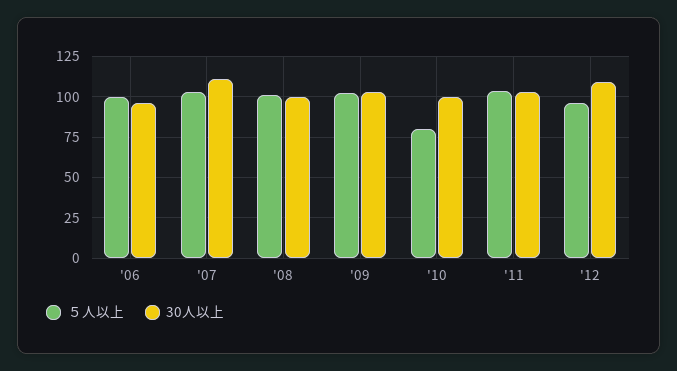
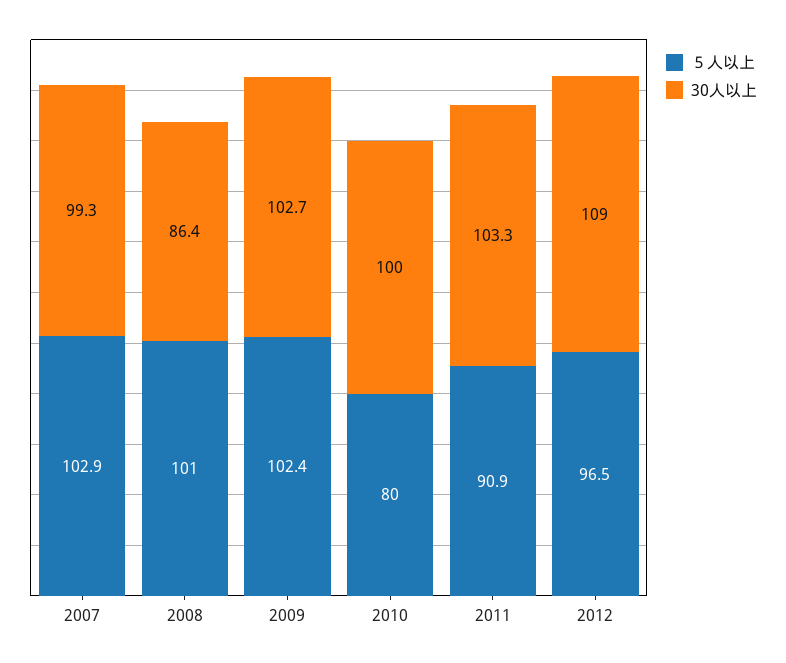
５人以上, '06: 100 -> none
30人以上, '06: 95 -> none
30人以上, '07: 110 -> 99.3
30人以上, '08: 100 -> 86.4
５人以上, '11: 105 -> 90.9

